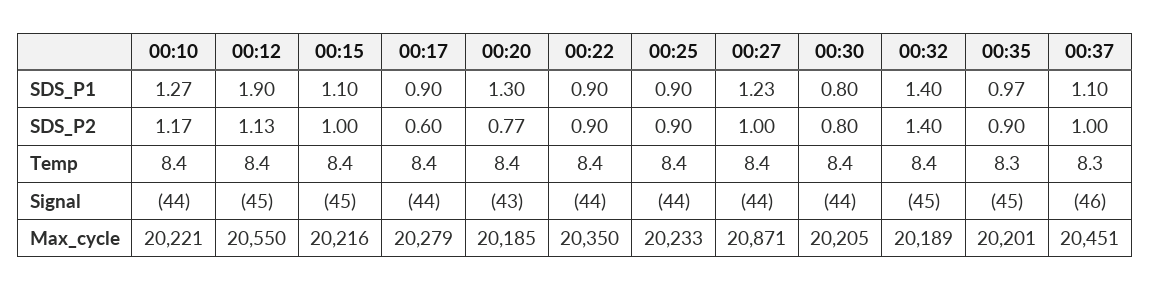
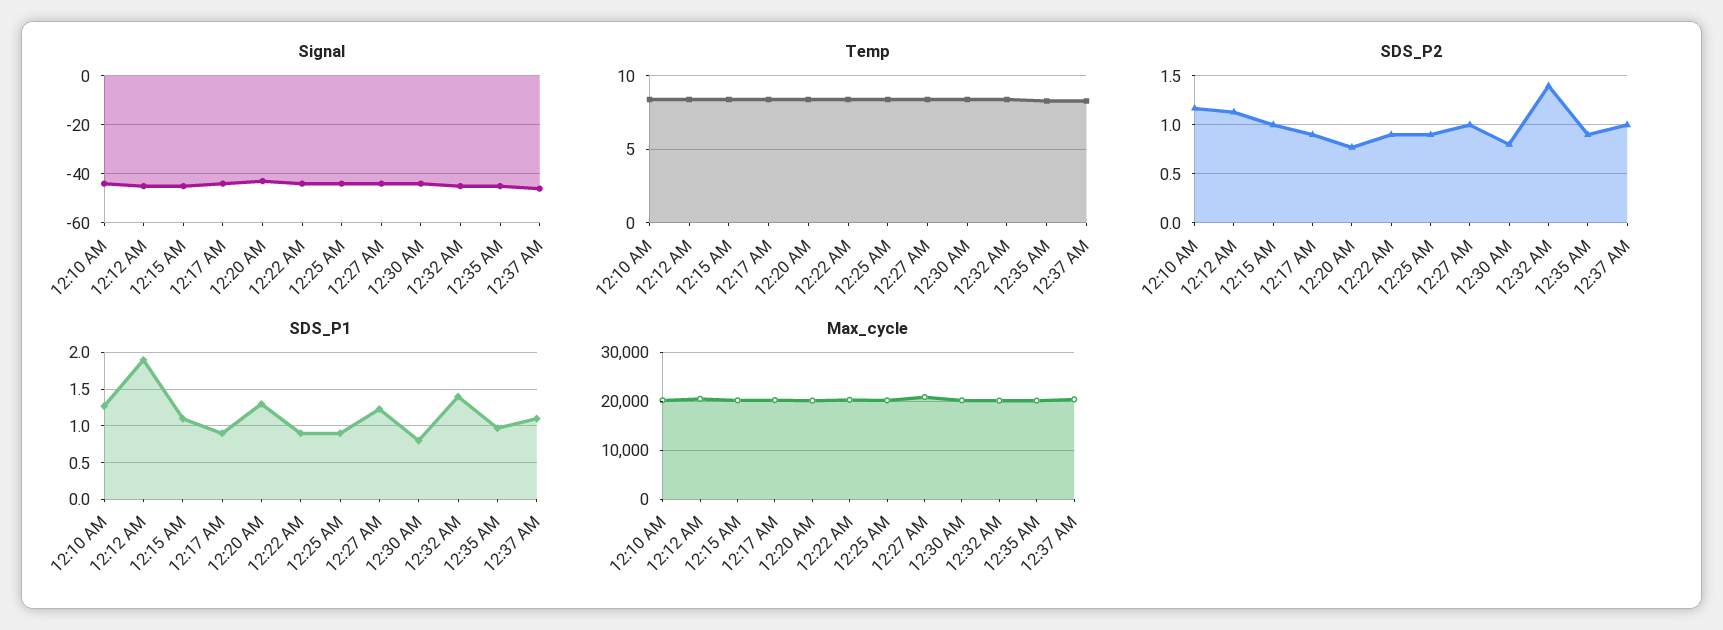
SDS_P2, 00:17: 0.6 -> 0.9

